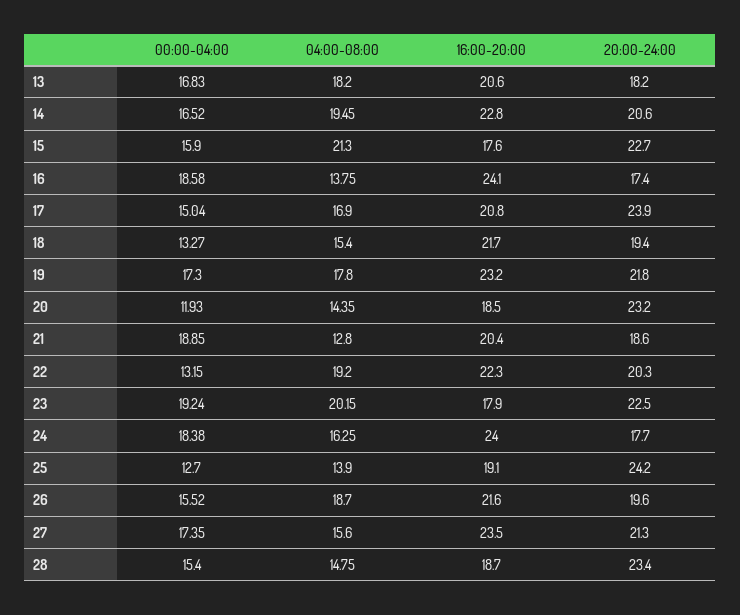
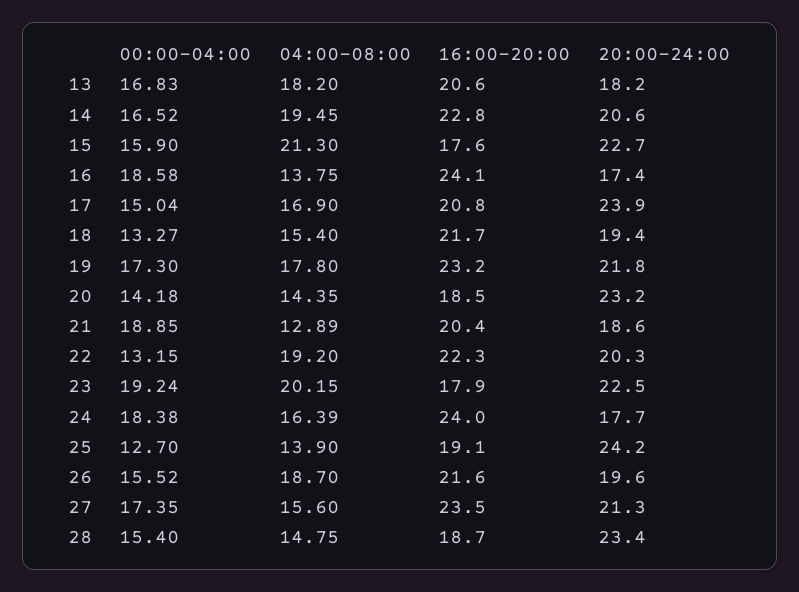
00:00-04:00, 20: 11.93 -> 14.18
04:00-08:00, 21: 12.8 -> 12.89
04:00-08:00, 24: 16.25 -> 16.39

